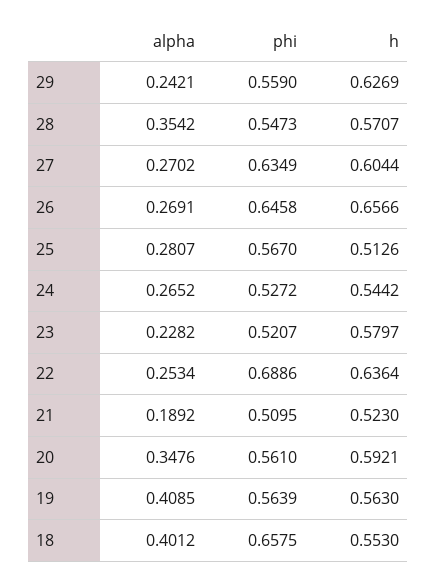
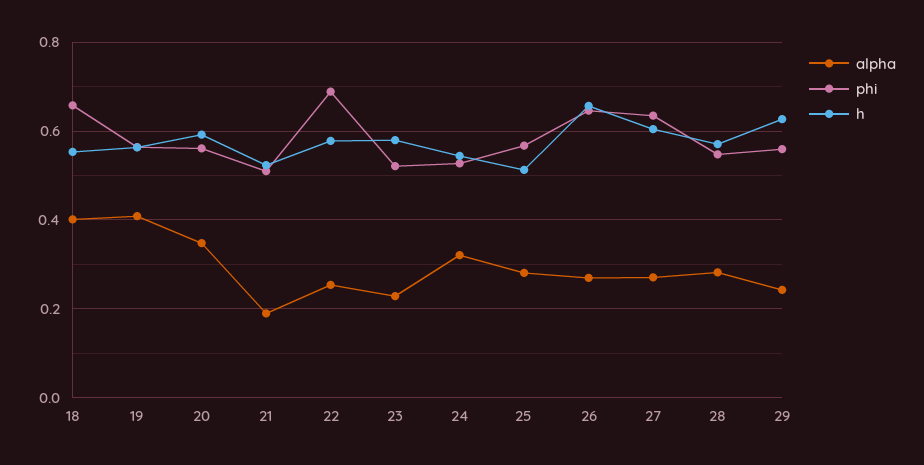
alpha, 28: 0.3542 -> 0.28
alpha, 24: 0.2652 -> 0.32
h, 22: 0.6364 -> 0.58

